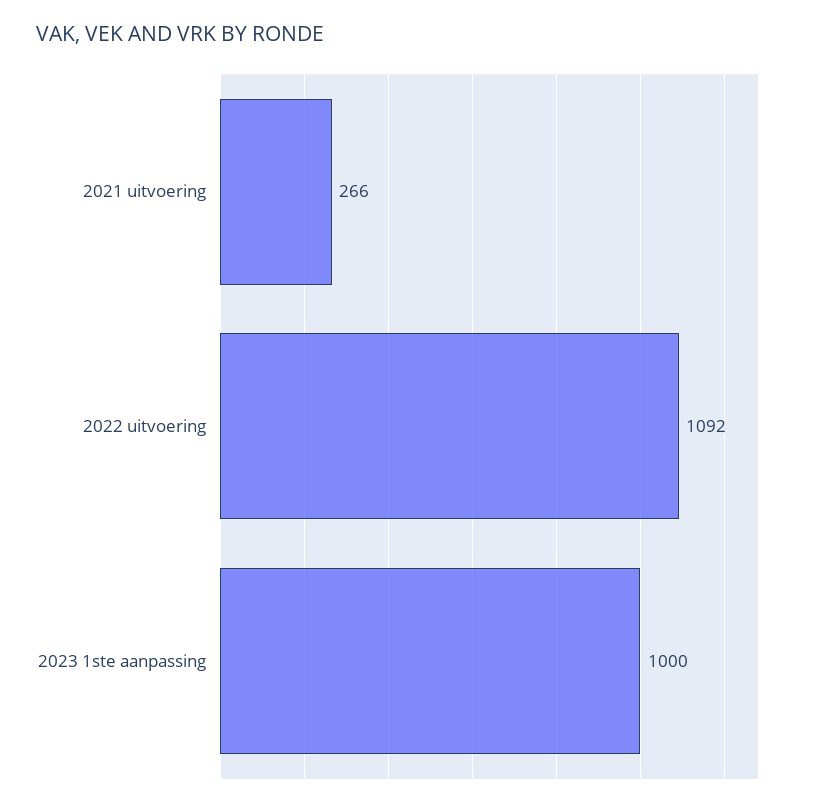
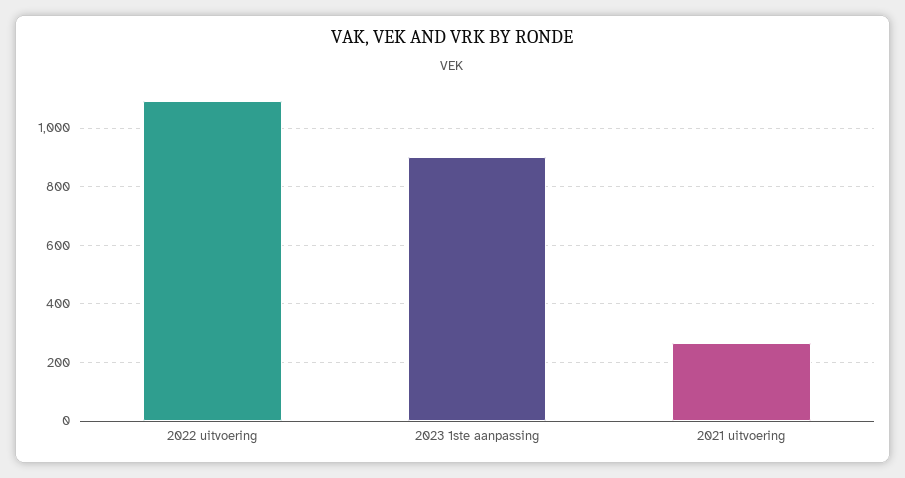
2023 1ste aanpassing: 1000 -> 900

